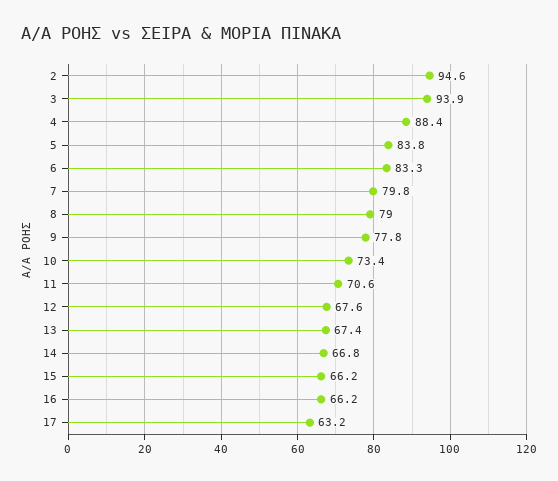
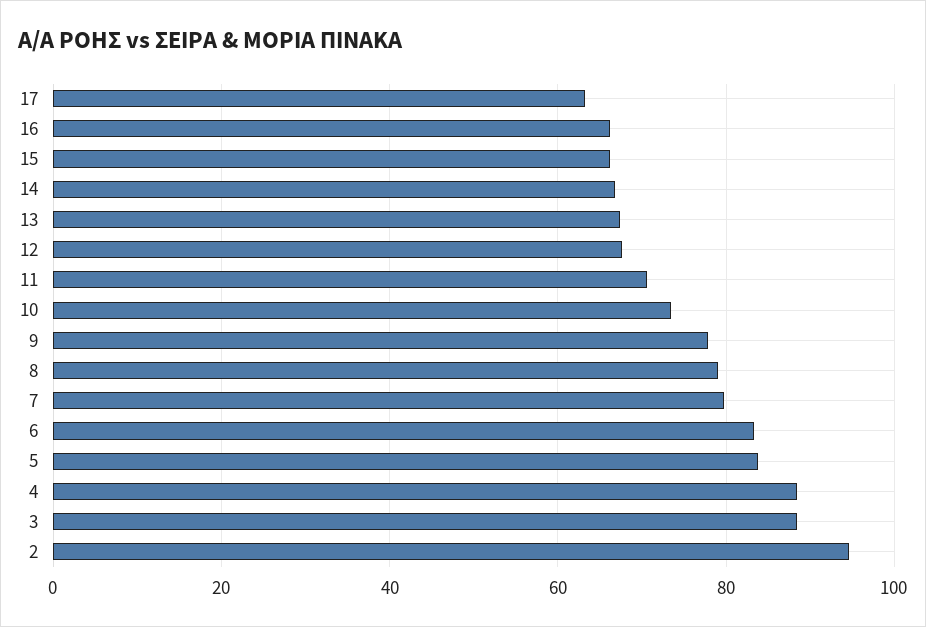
3: 93.9 -> 88

